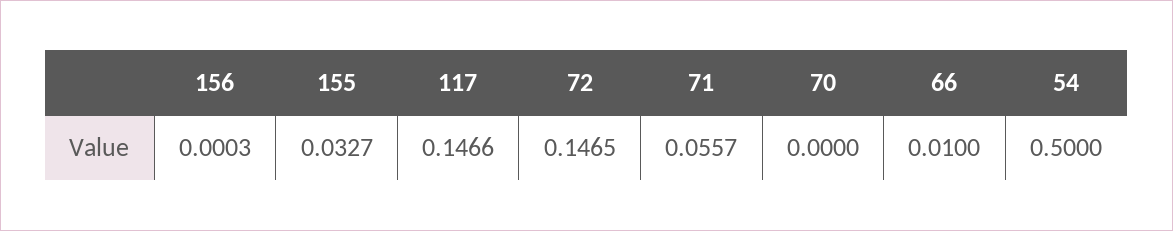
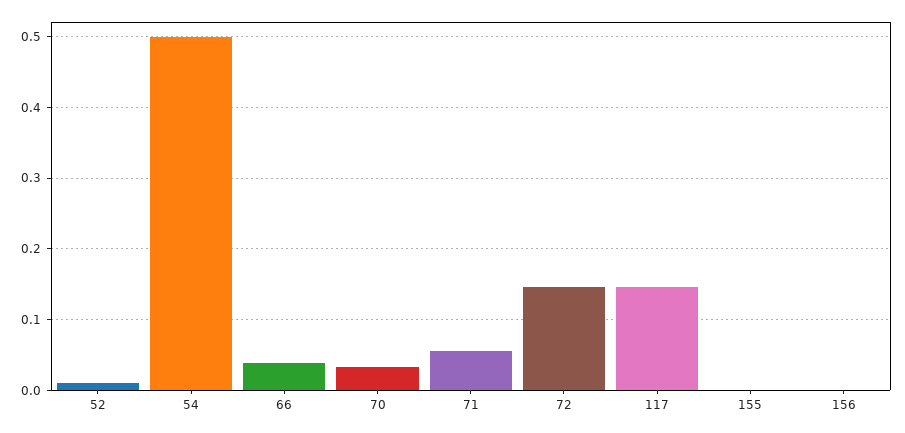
155: 0.0327 -> 0
70: 0 -> 0.03
66: 0.01 -> 0.04
52: none -> 0.01

